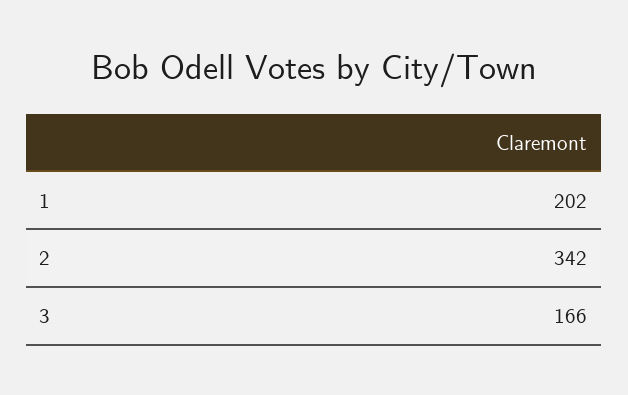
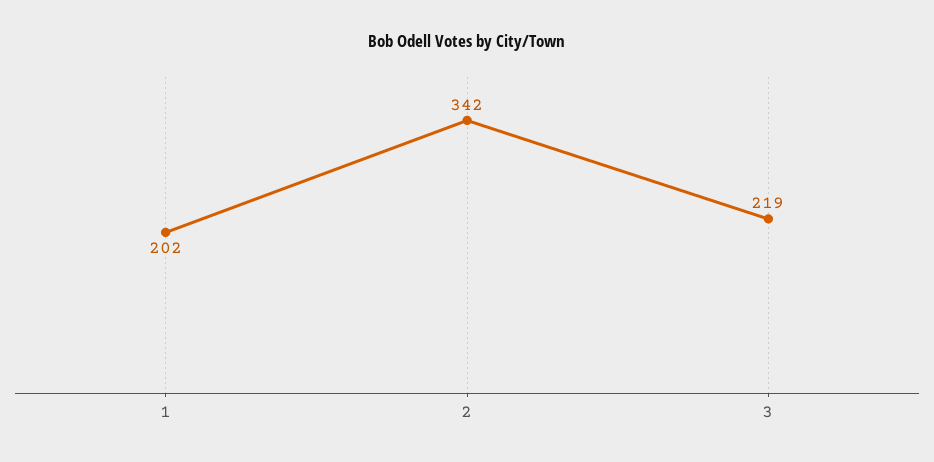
3: 166 -> 219

